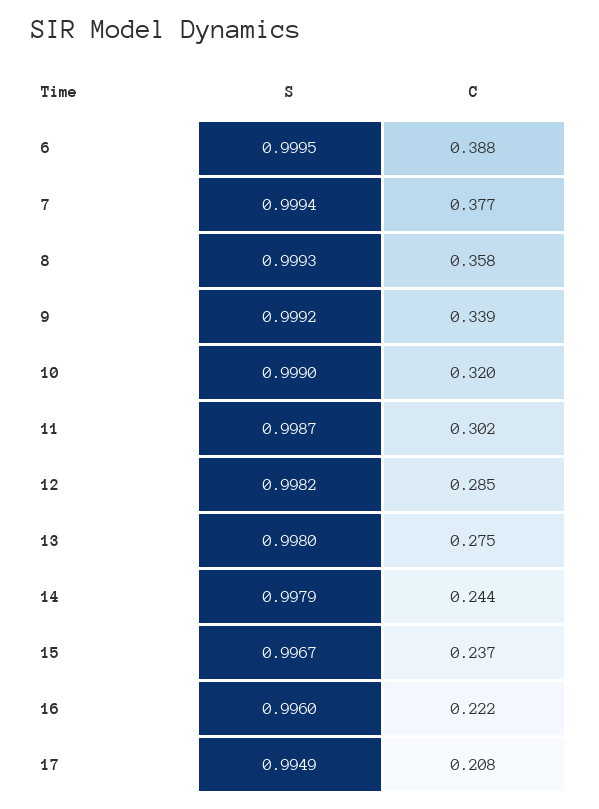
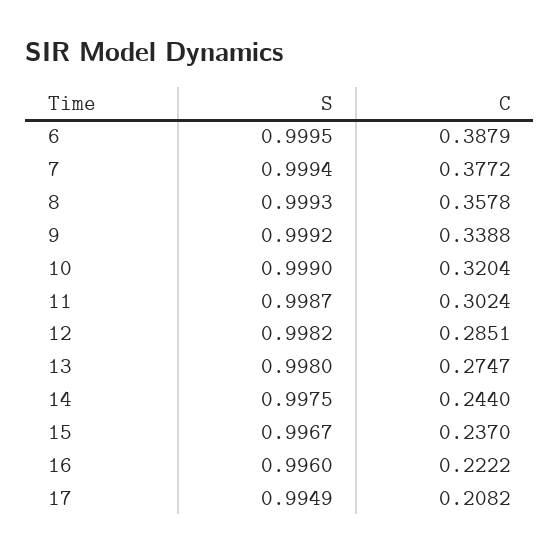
S, 14: 0.9979 -> 0.9975

